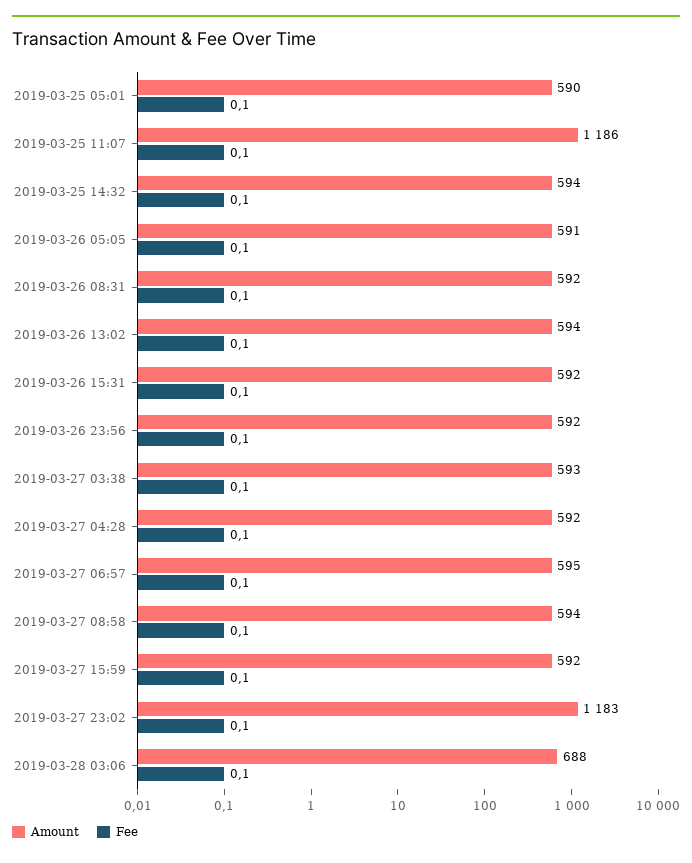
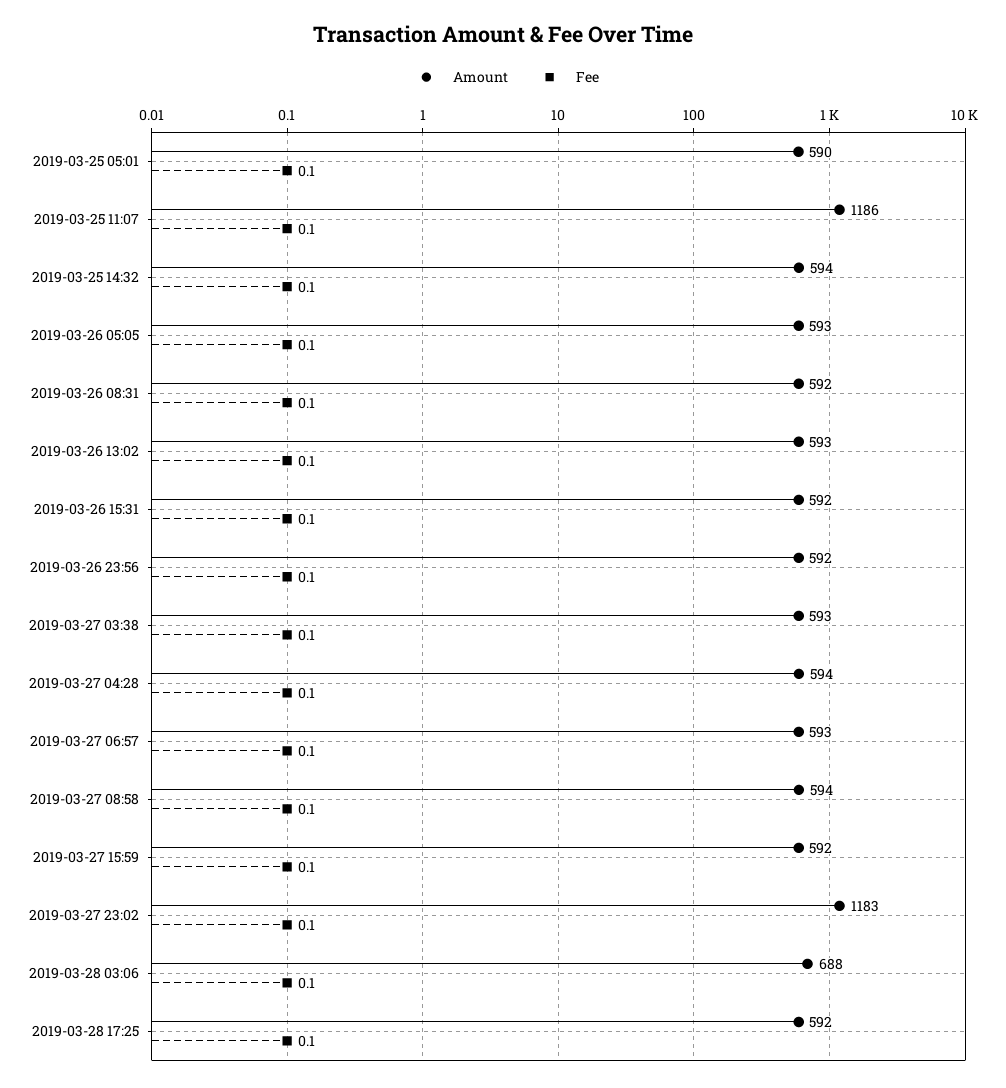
Amount, 2019-03-26 05:05: 591 -> 593
Amount, 2019-03-26 13:02: 594 -> 593
Amount, 2019-03-27 04:28: 592 -> 594
Amount, 2019-03-27 06:57: 595 -> 593
Amount, 2019-03-28 17:25: none -> 592
Fee, 2019-03-28 17:25: none -> 0.1

